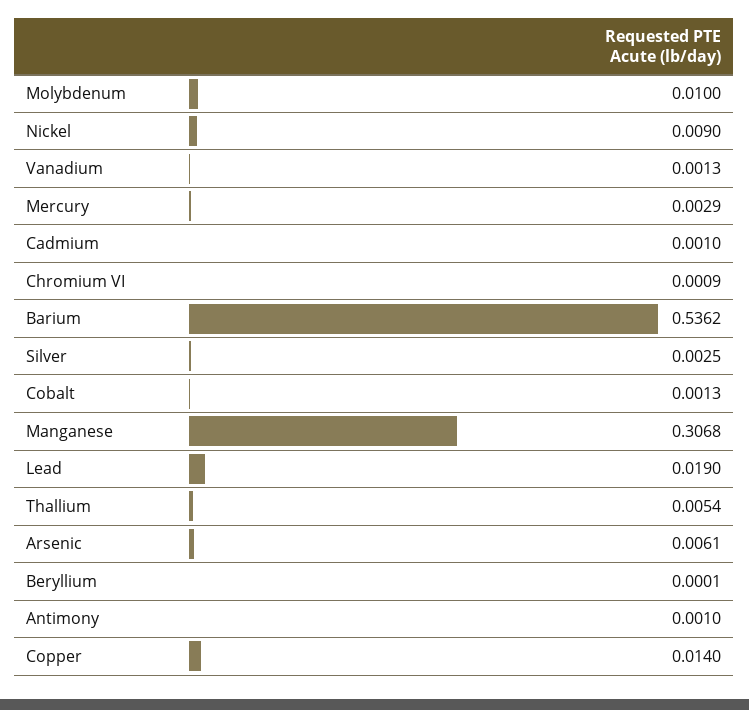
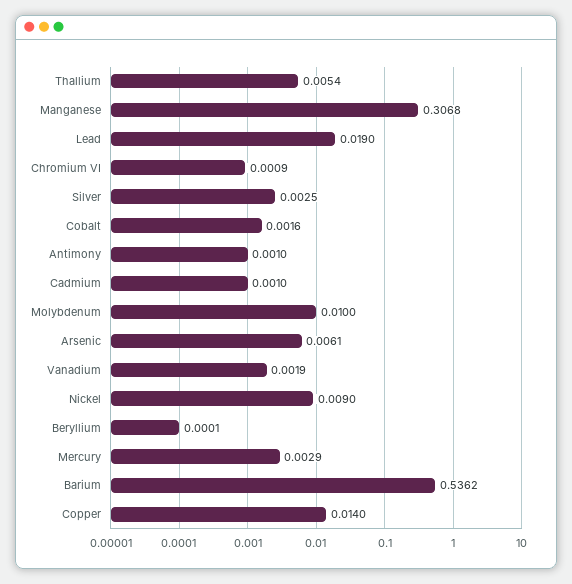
Vanadium: 0.0013 -> 0.0019
Cobalt: 0.0013 -> 0.0016

